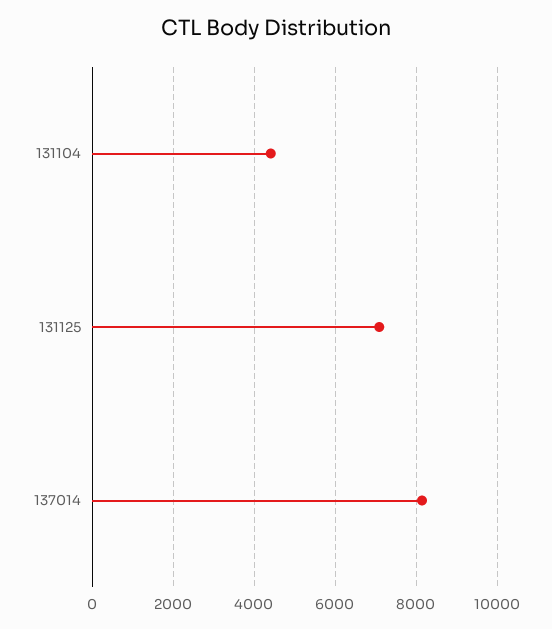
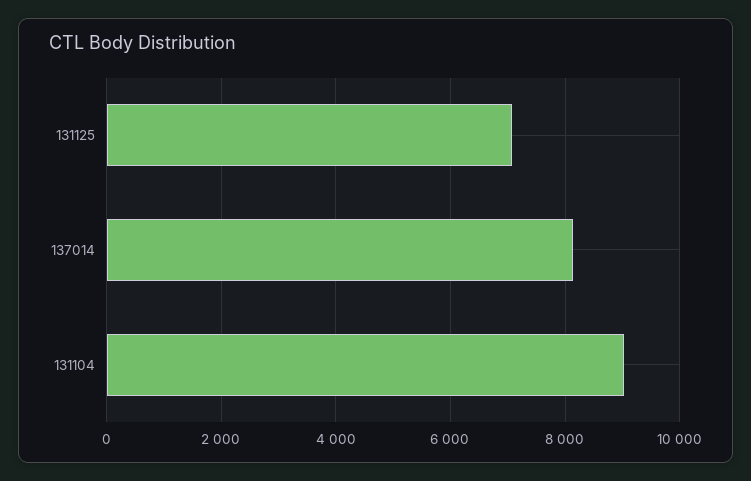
131104: 4400 -> 9000

